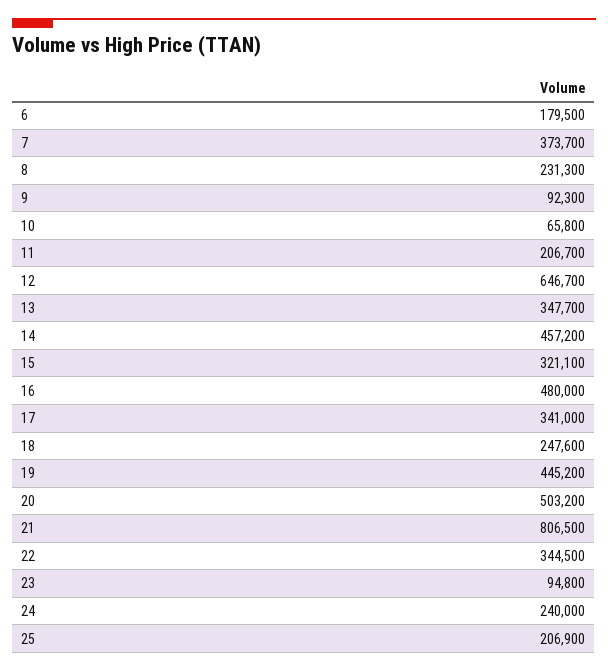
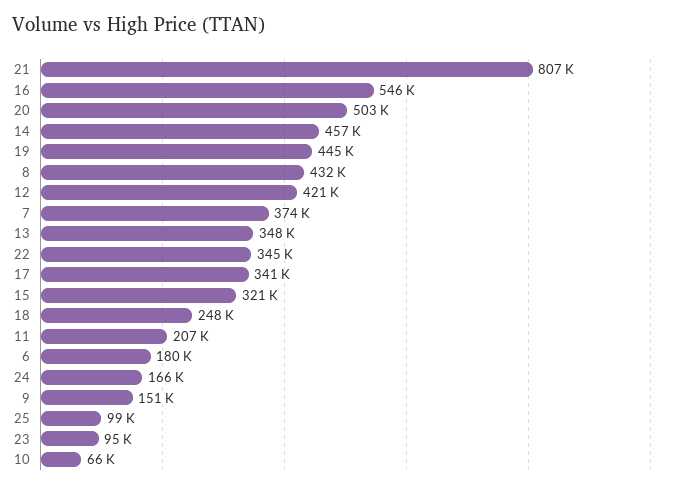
8: 231300 -> 432000
9: 92300 -> 151000
12: 646700 -> 421000
16: 480000 -> 546000
24: 240000 -> 166000
25: 206900 -> 99000

